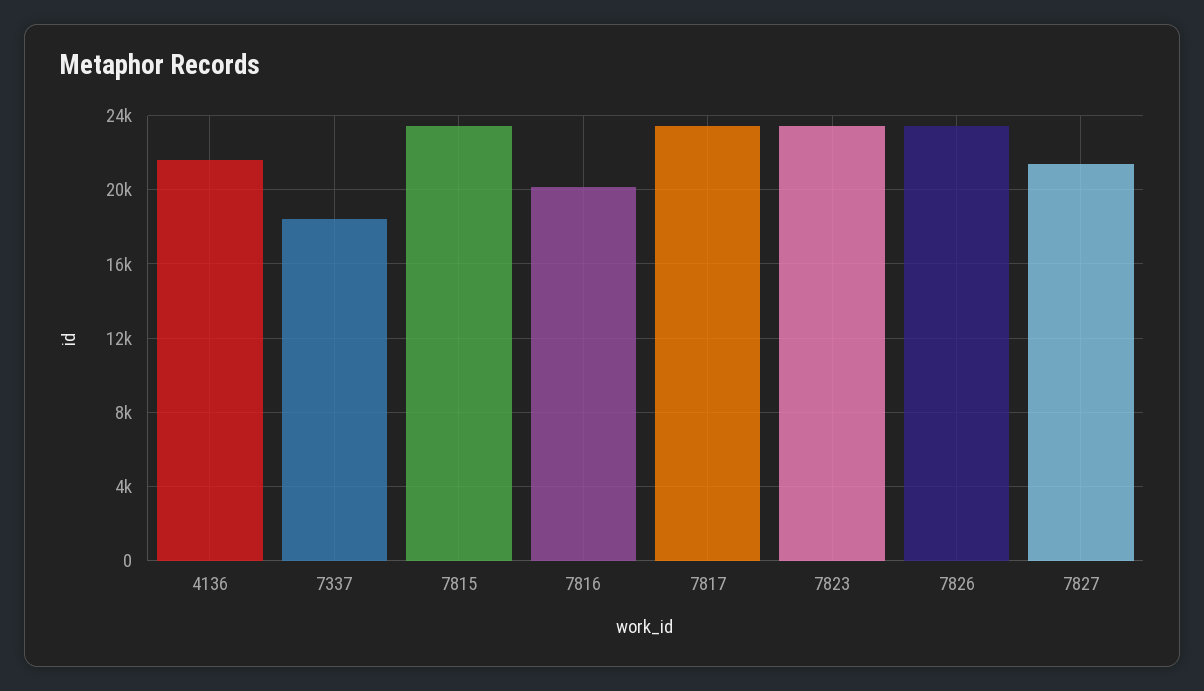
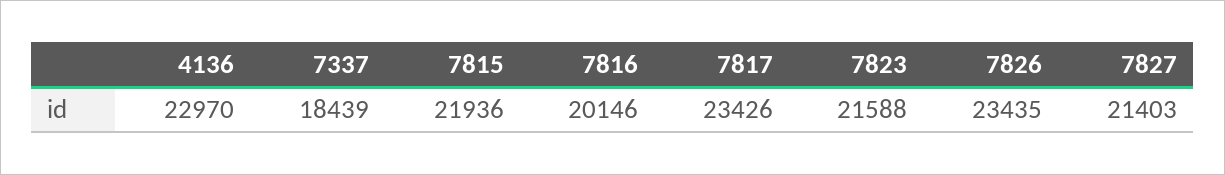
4136: 21500 -> 22970
7815: 23500 -> 21936
7823: 23500 -> 21588

